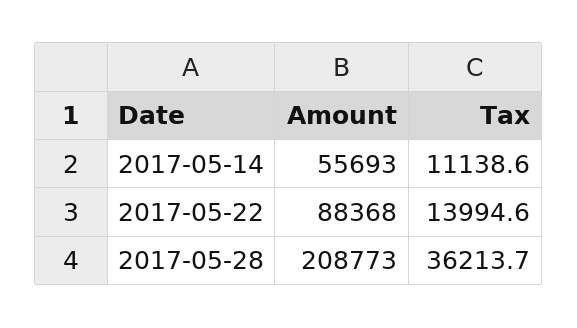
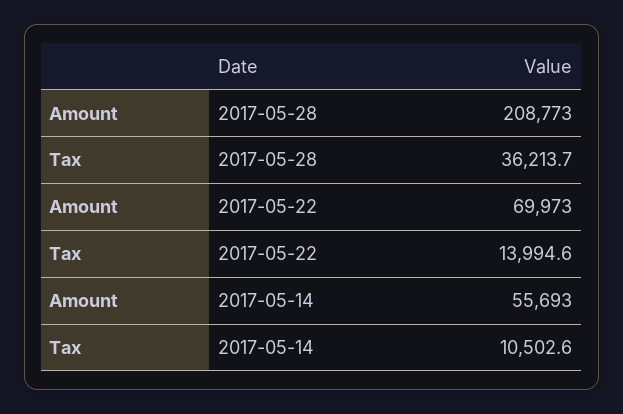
Tax, 2017-05-14: 11138.6 -> 10502.6
Amount, 2017-05-22: 88368 -> 69973

